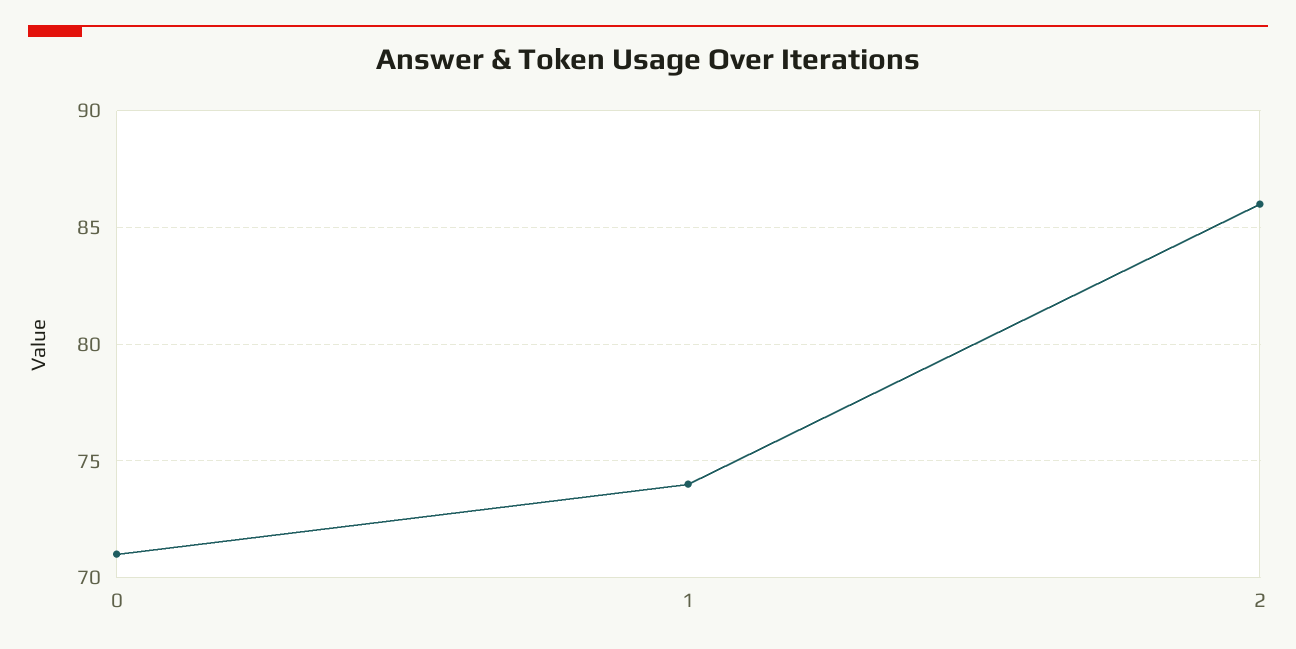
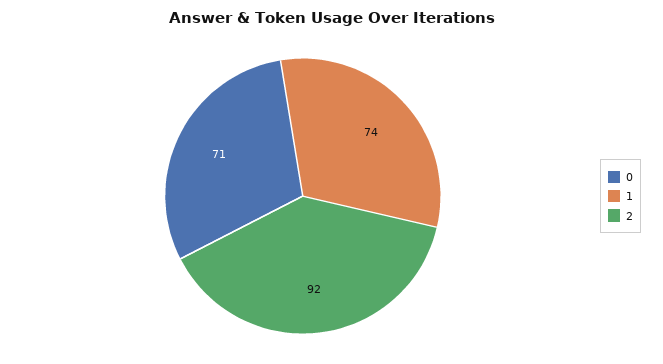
2: 86 -> 92

